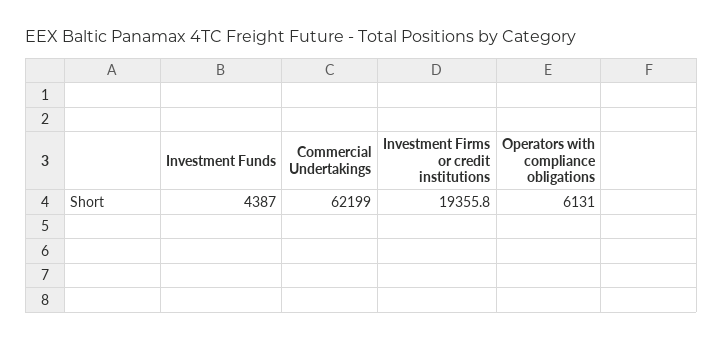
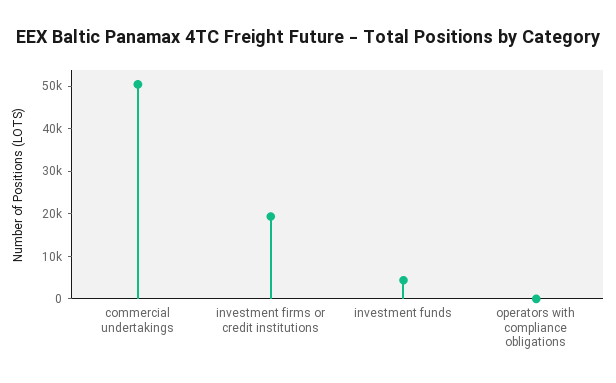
Commercial Undertakings: 62199 -> 50000
Operators with compliance obligations: 6131 -> 0

